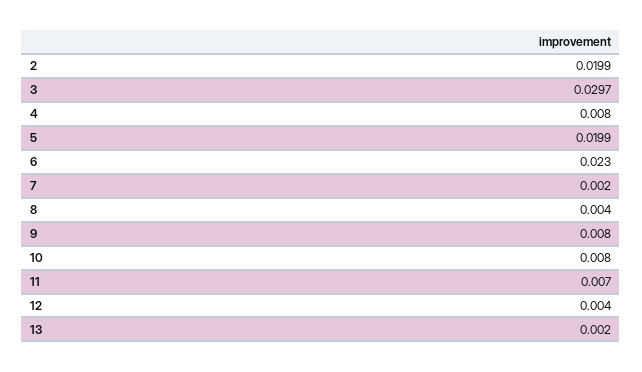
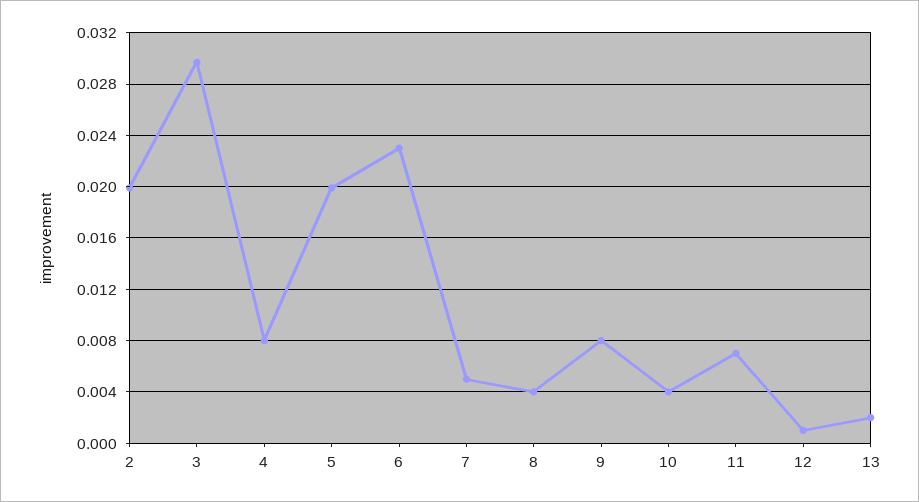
7: 0.002 -> 0.005
10: 0.008 -> 0.004
12: 0.004 -> 0.001

